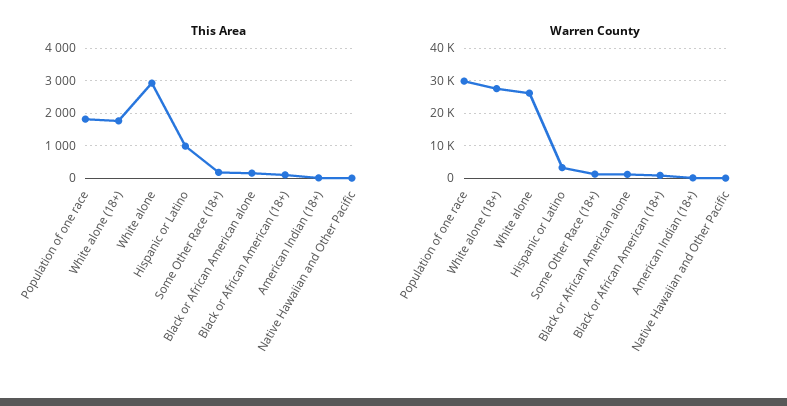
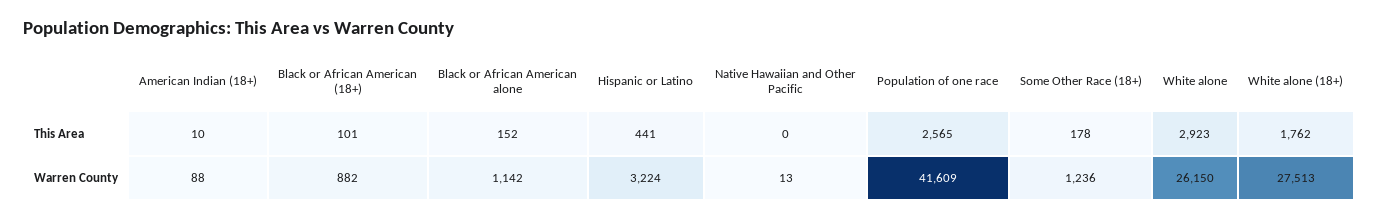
This Area, Population of one race: 1800 -> 2565
This Area, Hispanic or Latino: 1000 -> 441
Warren County, Population of one race: 30000 -> 41609

